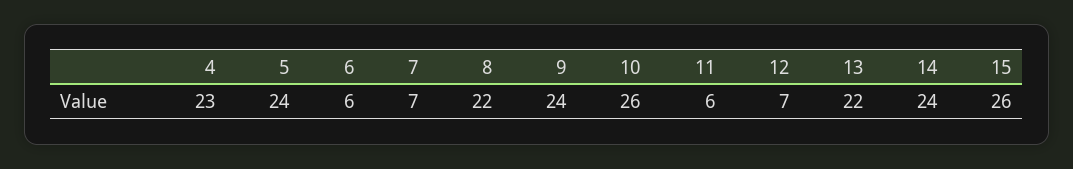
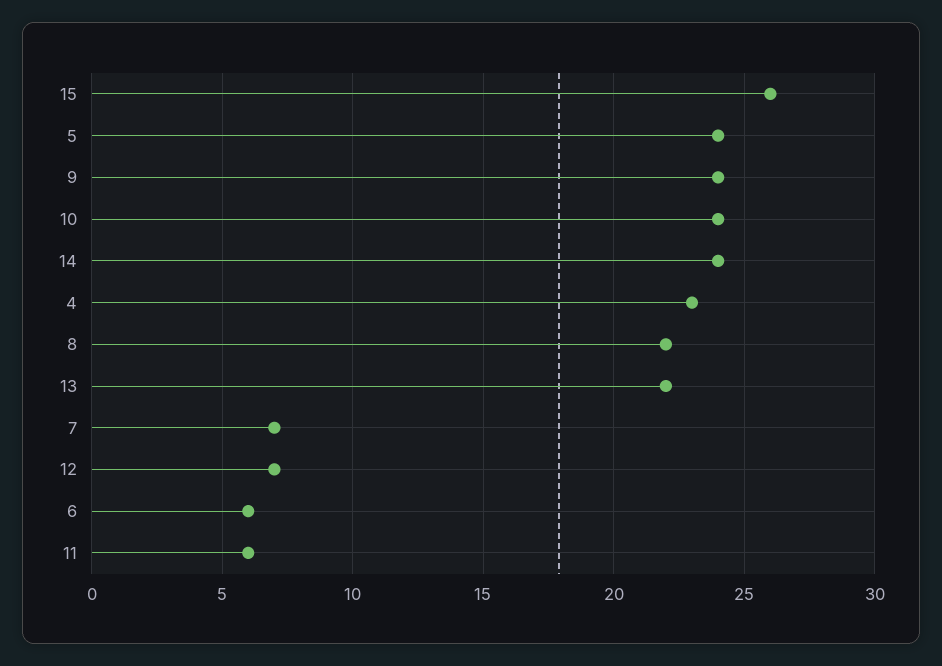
10: 26 -> 24

